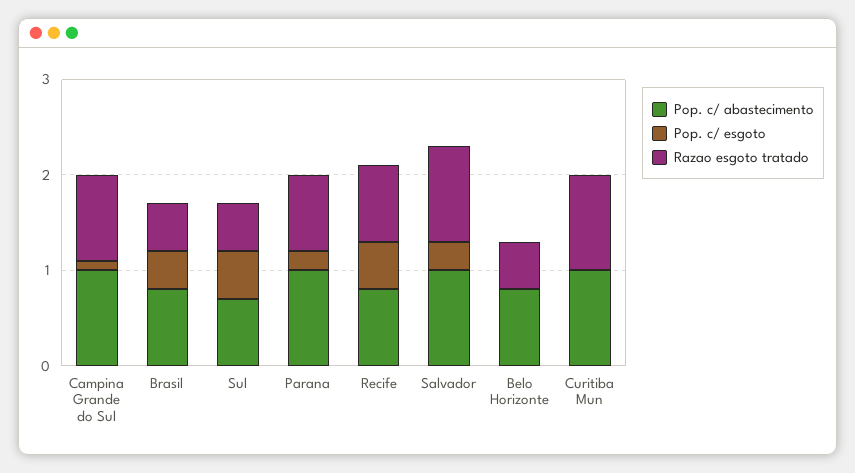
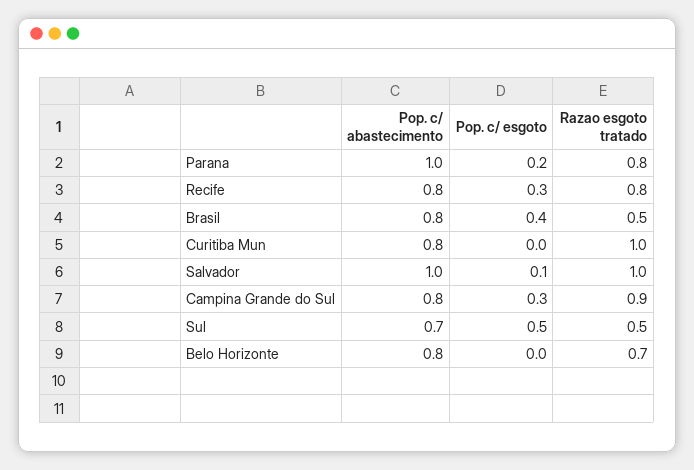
Pop. c/ abastecimento, Campina Grande do Sul: 1 -> 0.8
Pop. c/ esgoto, Campina Grande do Sul: 0.1 -> 0.3
Pop. c/ esgoto, Recife: 0.5 -> 0.3
Pop. c/ esgoto, Salvador: 0.3 -> 0.1
Razao esgoto tratado, Belo Horizonte: 0.5 -> 0.7
Pop. c/ abastecimento, Curitiba Mun: 1 -> 0.8

